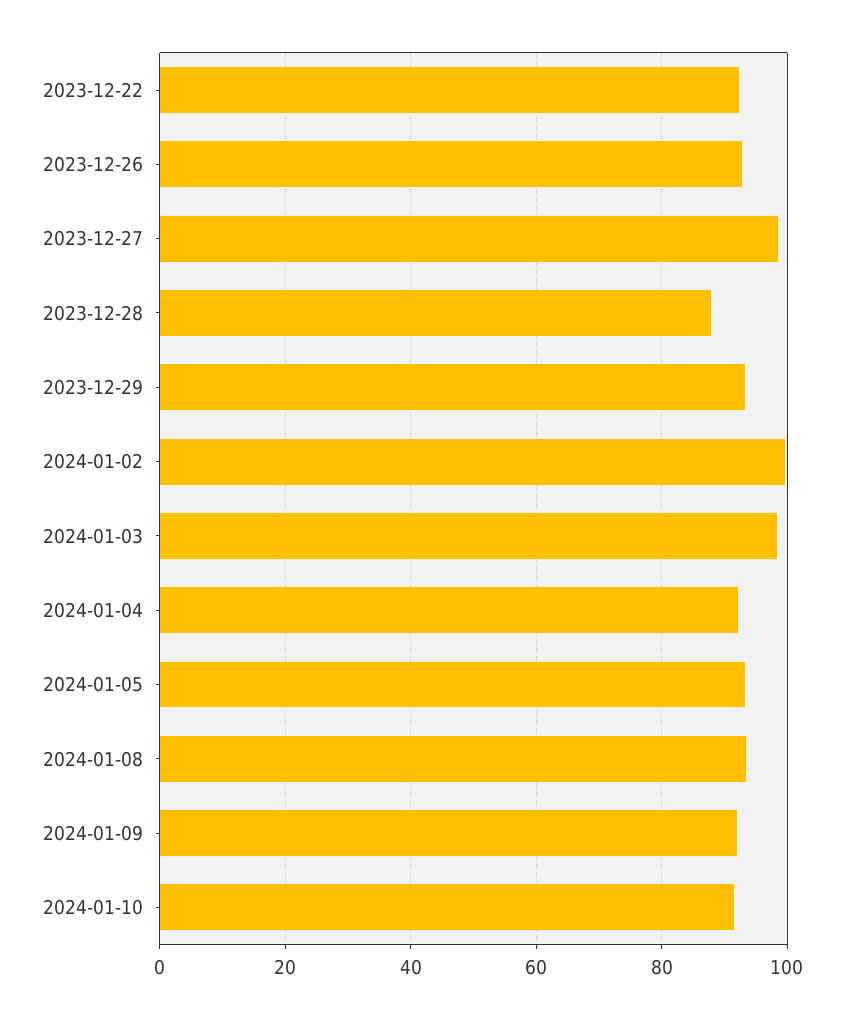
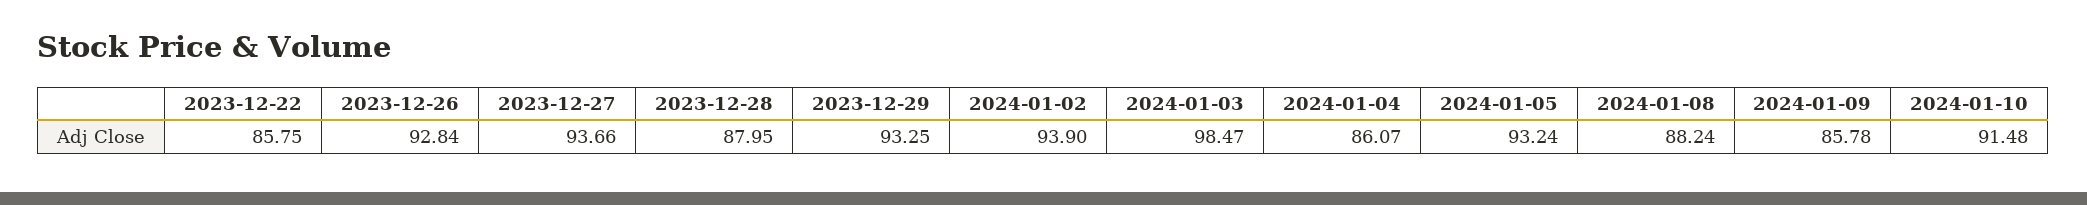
2023-12-22: 92 -> 85.75
2023-12-27: 98 -> 93.66
2024-01-02: 100 -> 93.9
2024-01-04: 92 -> 86.07
2024-01-08: 94 -> 88.24
2024-01-09: 92 -> 85.78

